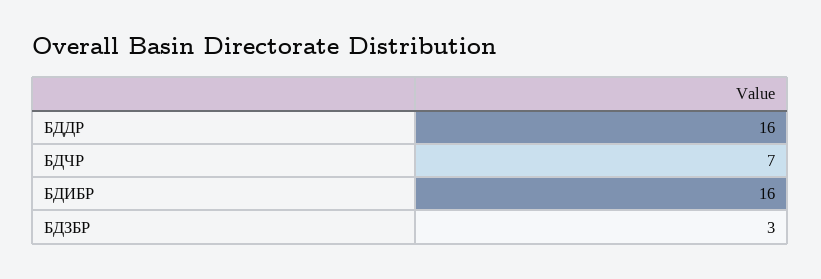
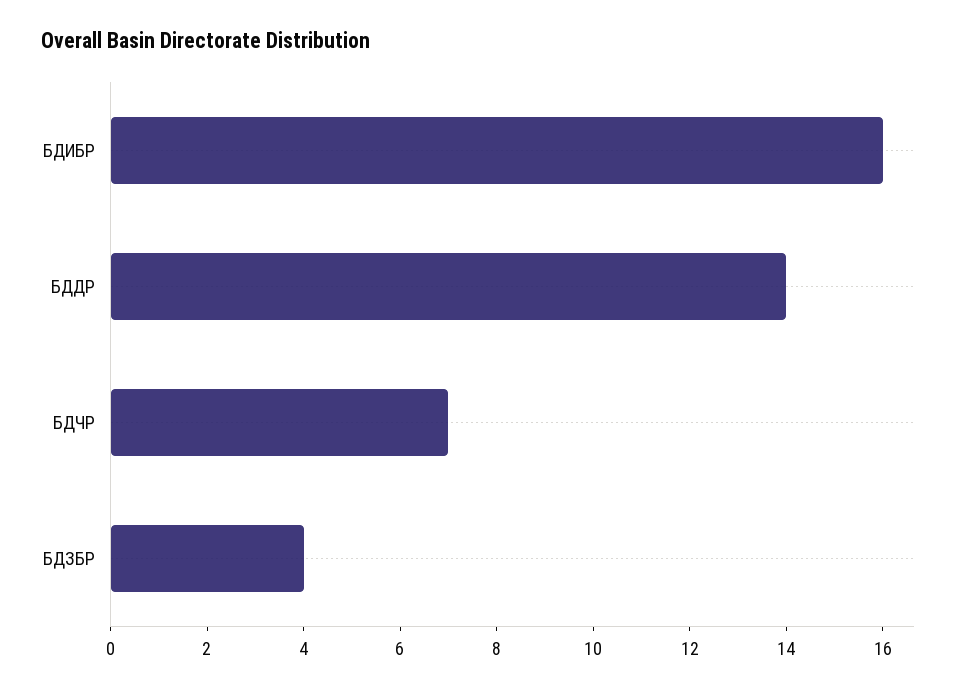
БДДР: 16 -> 14
БДЗБР: 3 -> 4

